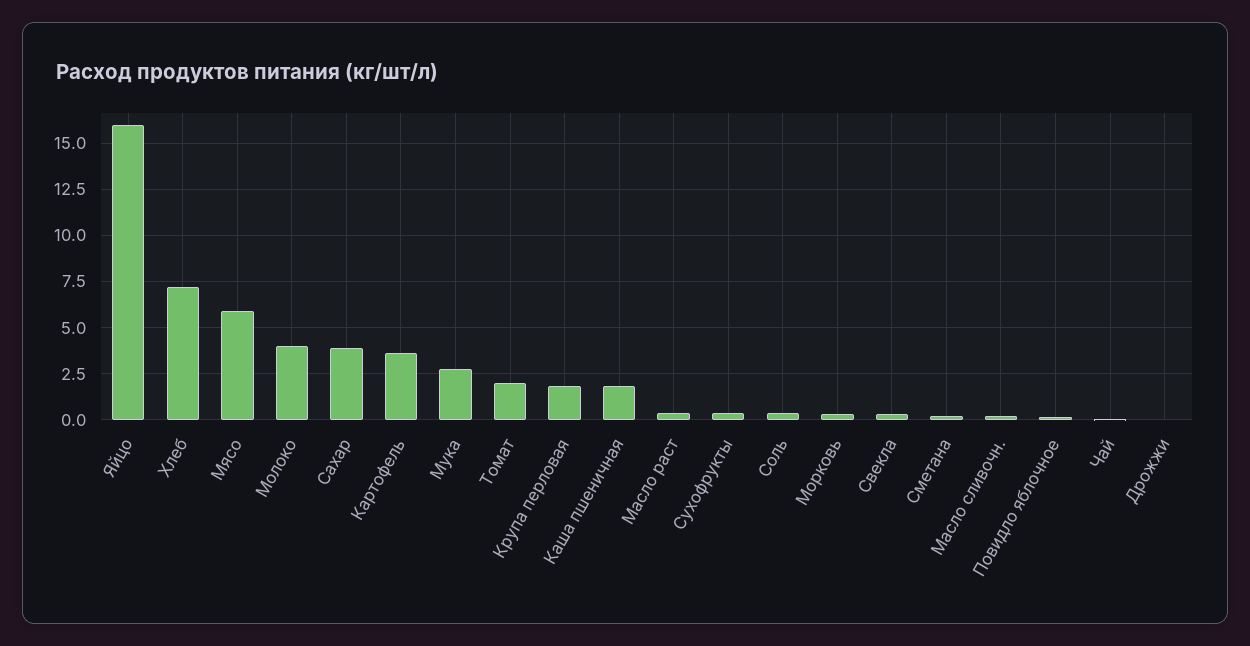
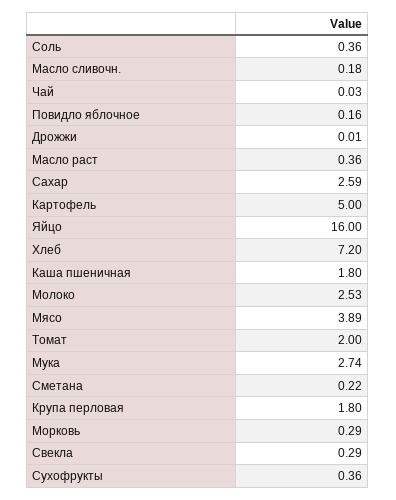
Мясо: 6 -> 3.89
Молоко: 4 -> 2.53
Сахар: 4 -> 2.59
Картофель: 3.5 -> 5

